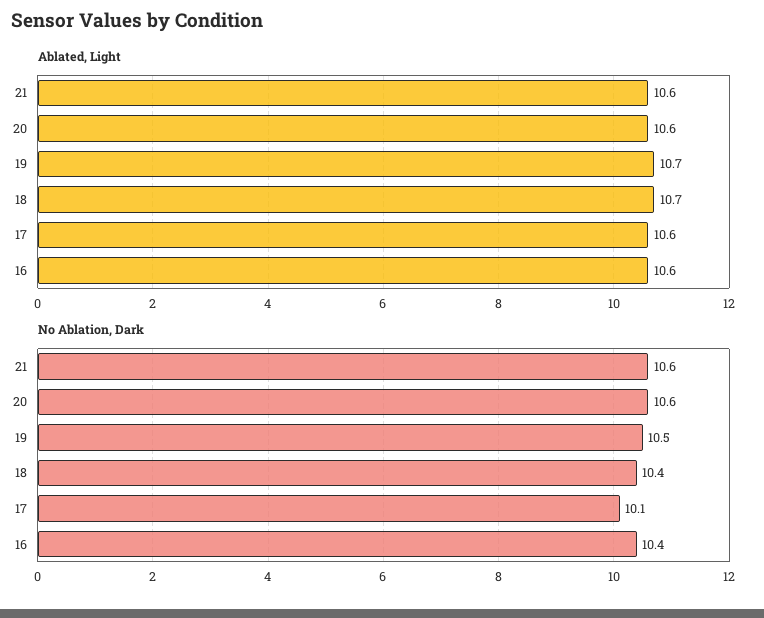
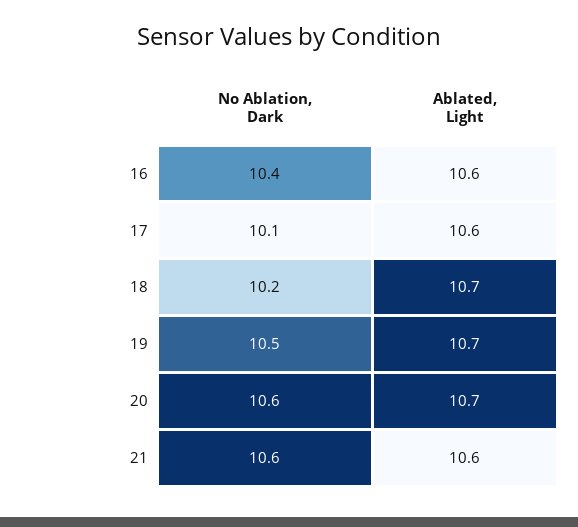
Ablated, Light, 20: 10.6 -> 10.7
No Ablation, Dark, 18: 10.4 -> 10.2

